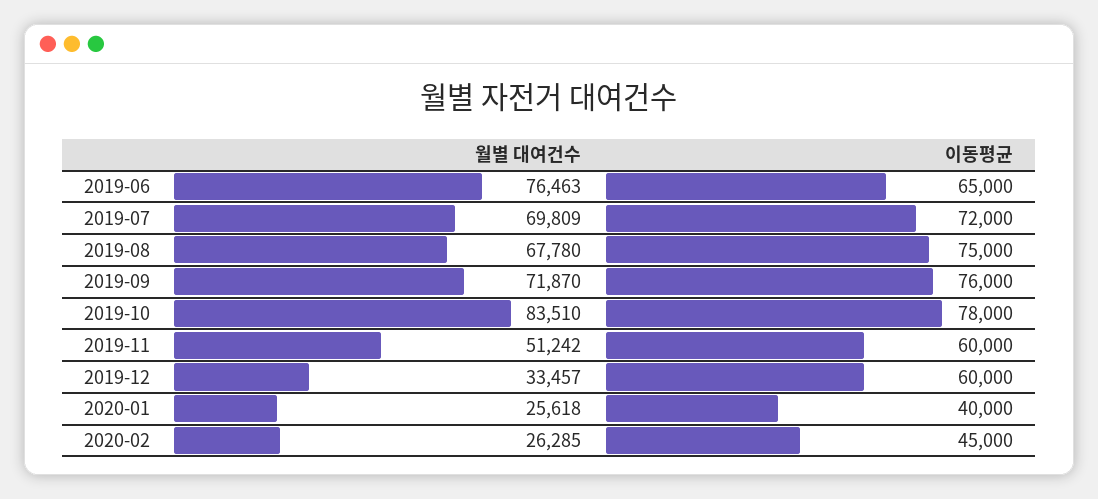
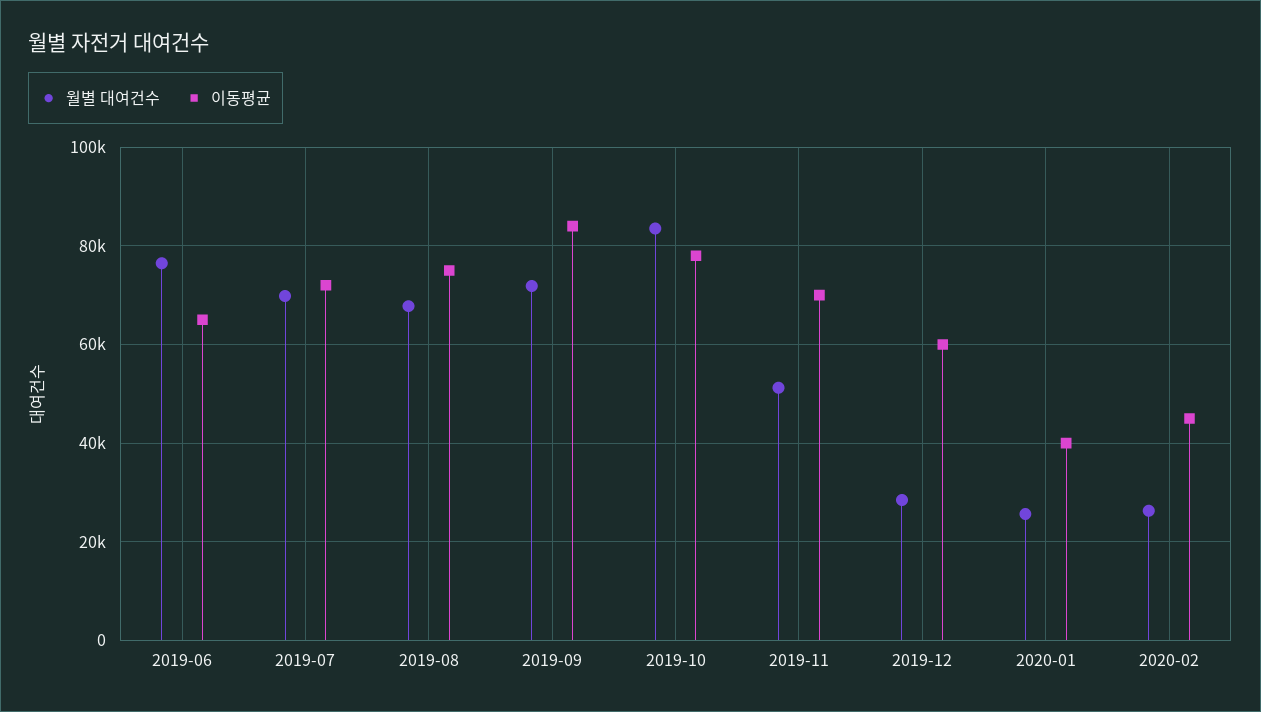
이동평균, 2019-09: 76000 -> 84000
이동평균, 2019-11: 60000 -> 70000
월별 대여건수, 2019-12: 33457 -> 28000

